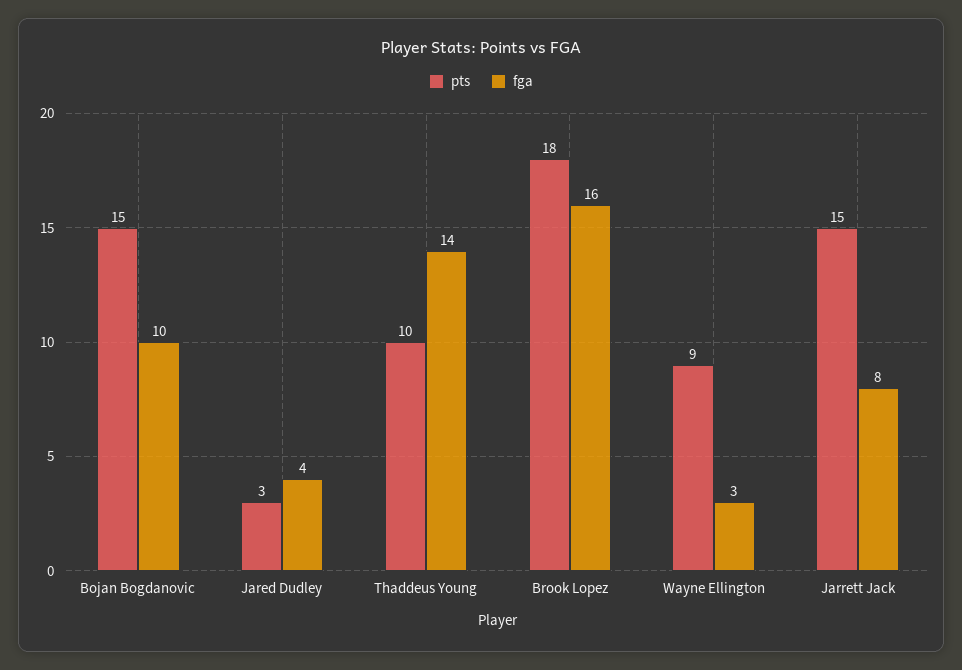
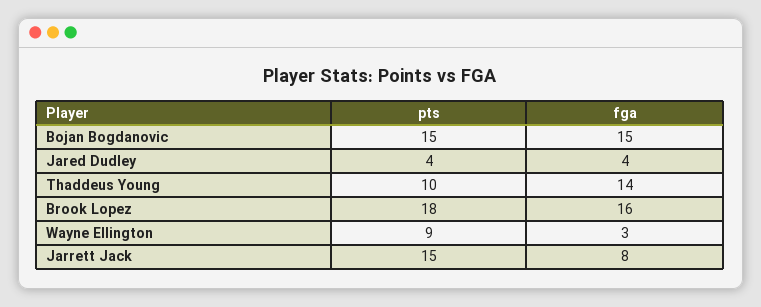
fga, Bojan Bogdanovic: 10 -> 15
pts, Jared Dudley: 3 -> 4

